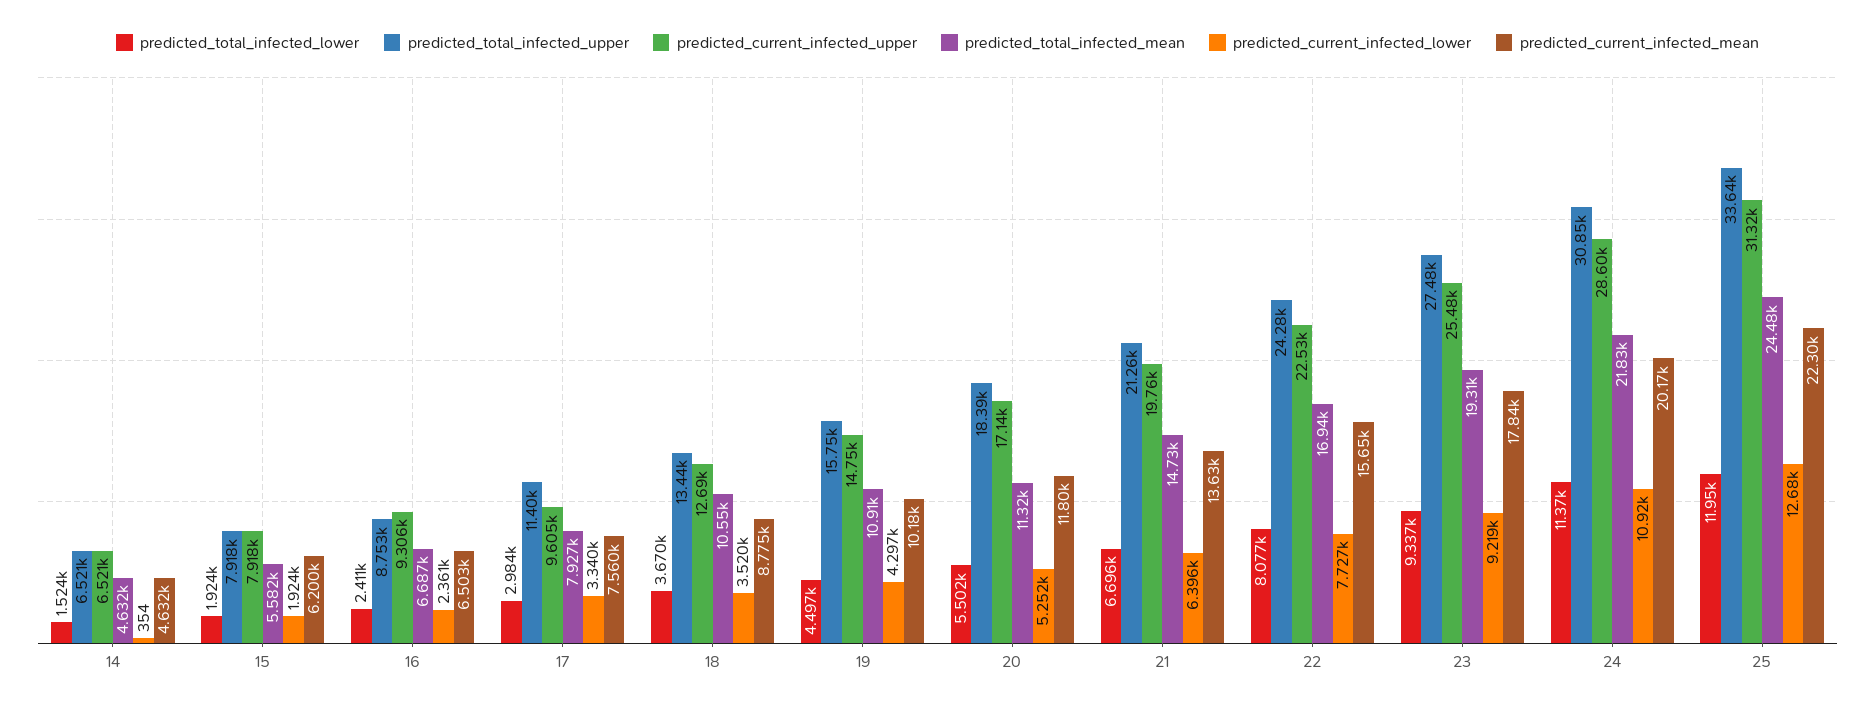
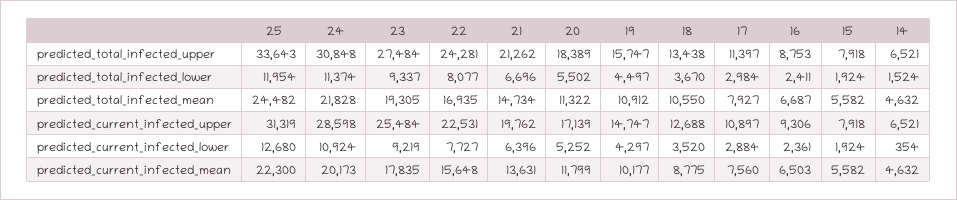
predicted_current_infected_mean, 15: 6200 -> 5582
predicted_current_infected_upper, 17: 9605 -> 10897
predicted_current_infected_lower, 17: 3340 -> 2884

